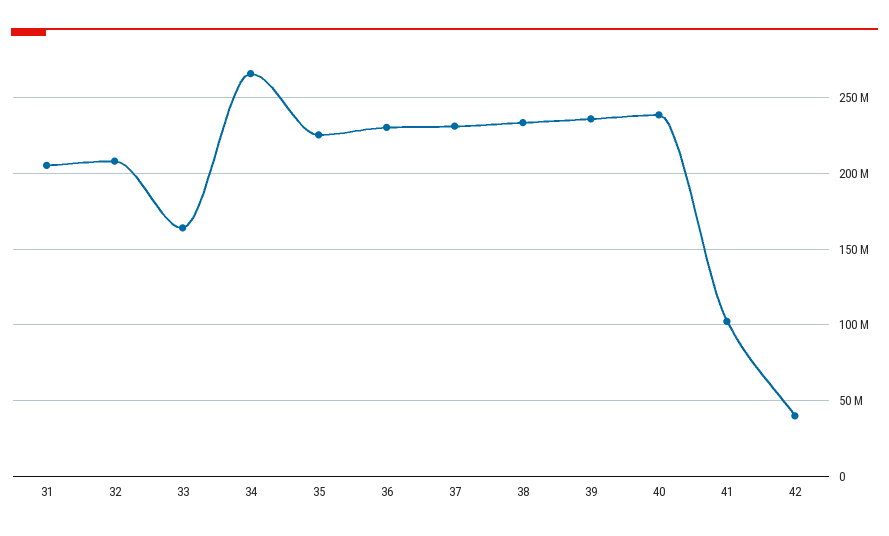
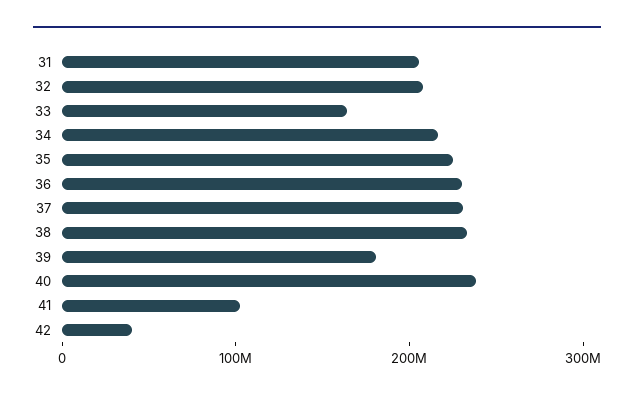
34: 265000000 -> 220000000
39: 235000000 -> 180000000

